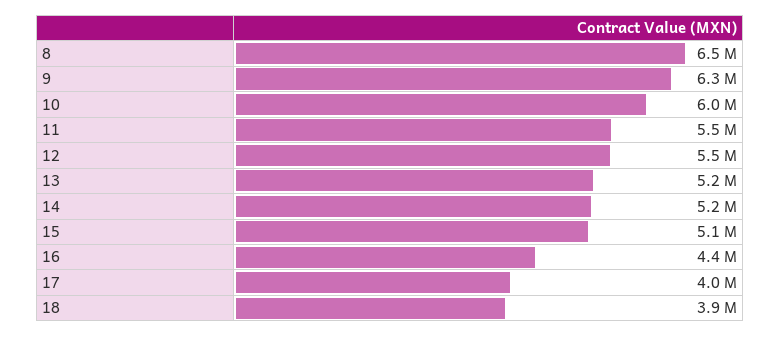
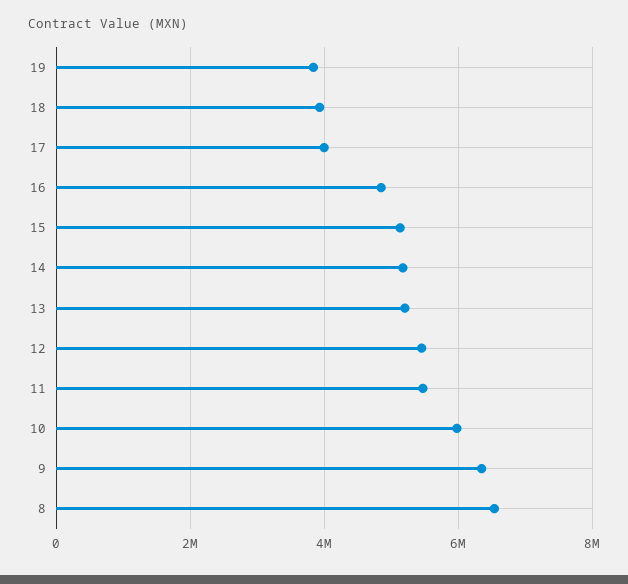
16: 4400000 -> 4800000
19: none -> 3800000

